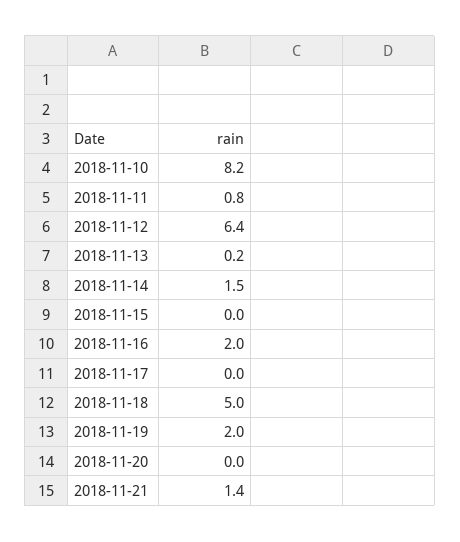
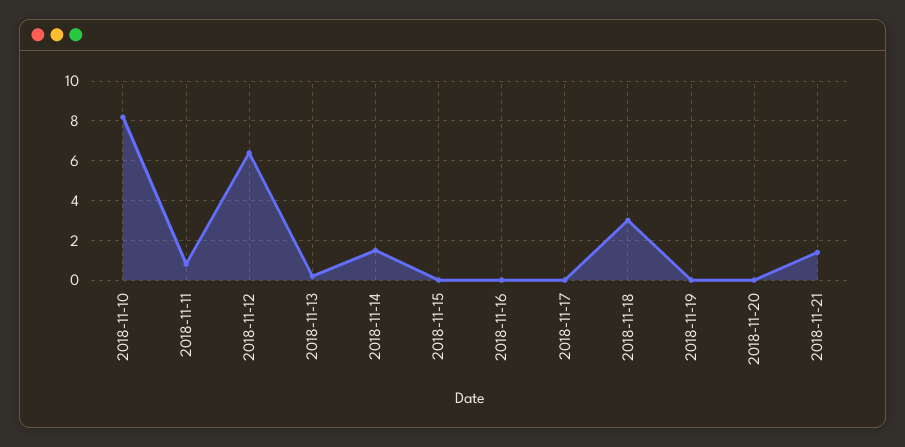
2018-11-16: 2 -> 0
2018-11-18: 5 -> 3
2018-11-19: 2 -> 0

